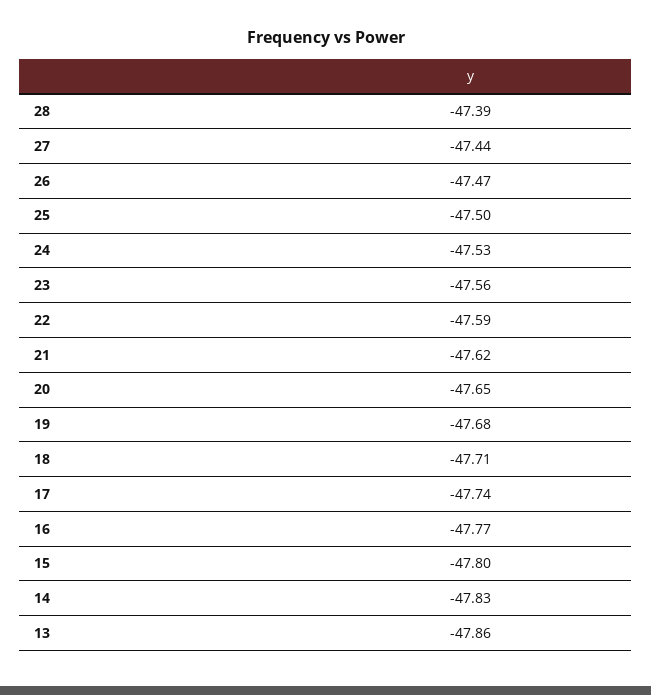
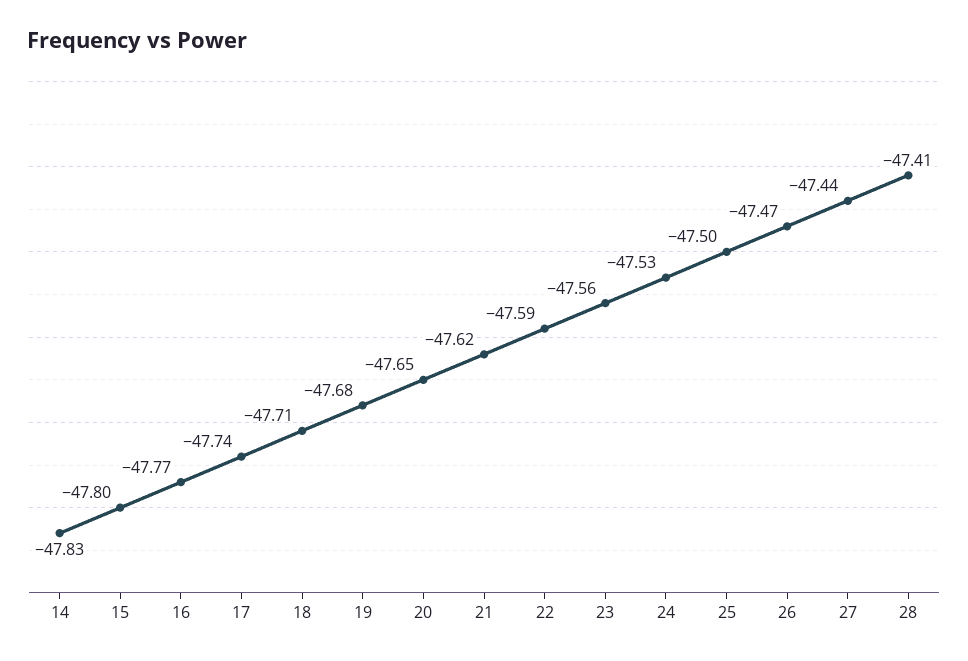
28: -47.39 -> -47.41
13: -47.86 -> none

